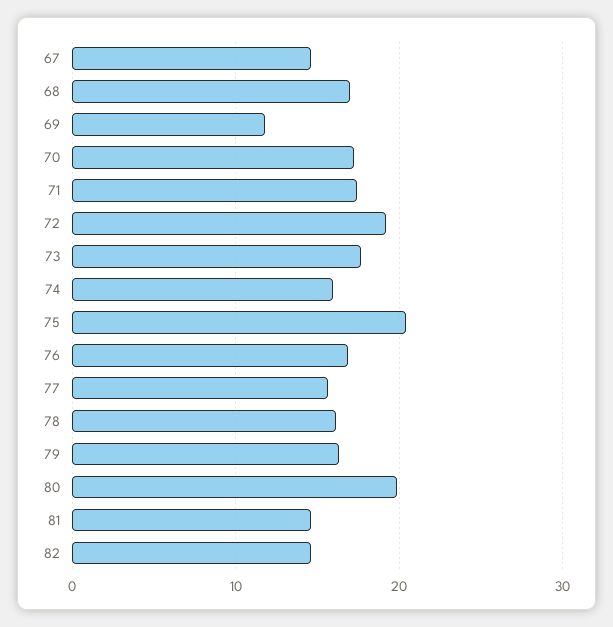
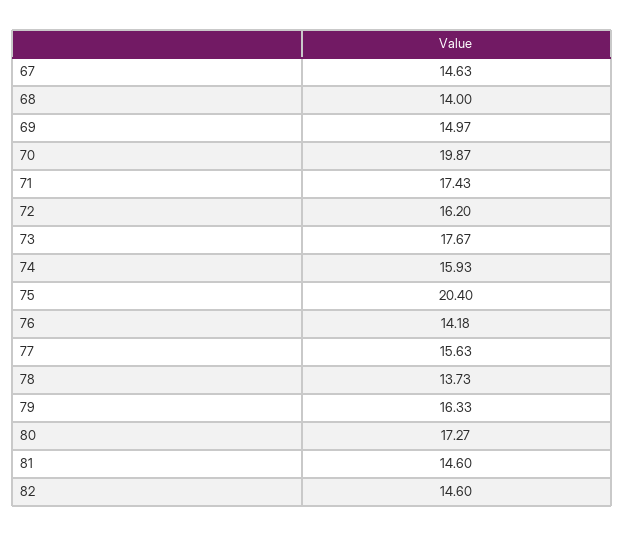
68: 17 -> 14
69: 12 -> 14.97
70: 17 -> 19.87
72: 19 -> 16.2
76: 17 -> 14.18
78: 16 -> 13.73
80: 20 -> 17.27

